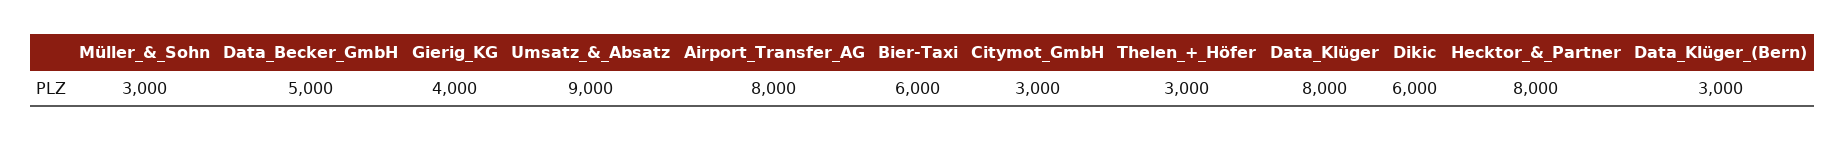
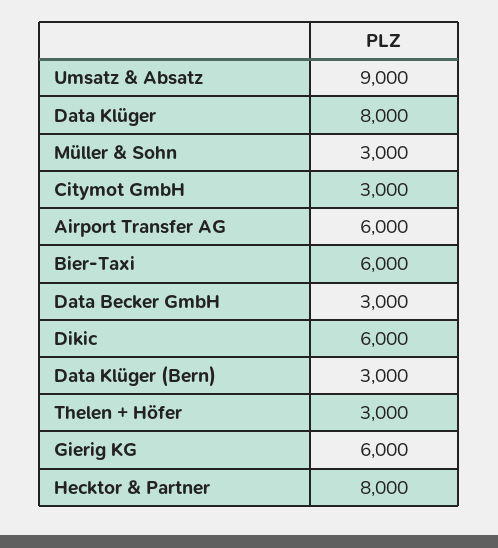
Data_Becker_GmbH: 5000 -> 3000
Gierig_KG: 4000 -> 6000
Airport_Transfer_AG: 8000 -> 6000

